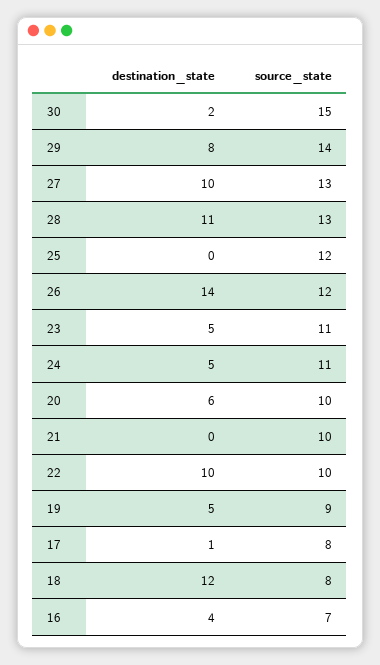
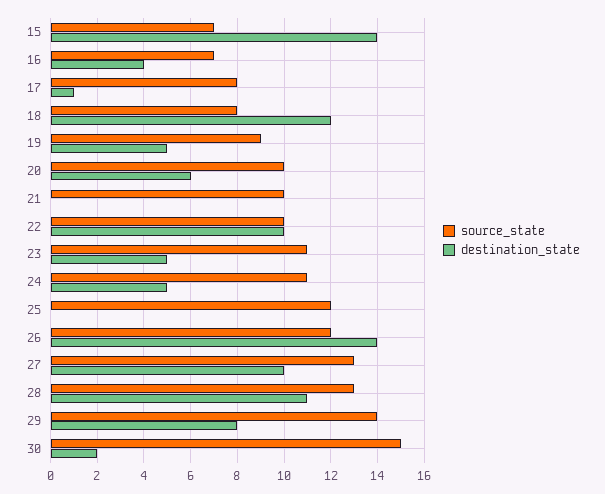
source_state, 15: none -> 7
destination_state, 15: none -> 14

